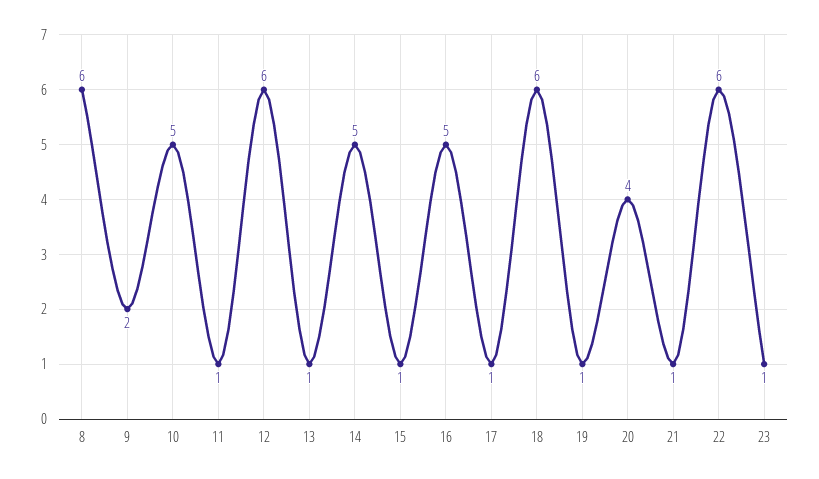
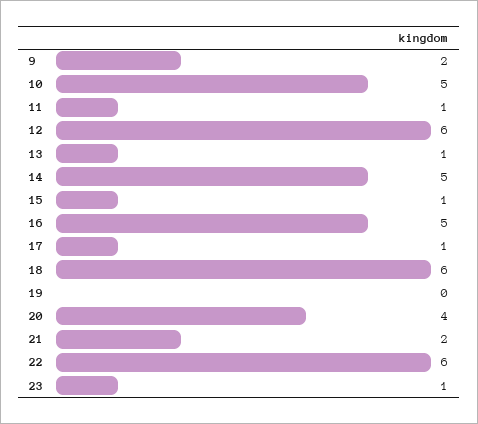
8: 6 -> none
19: 1 -> 0
21: 1 -> 2

